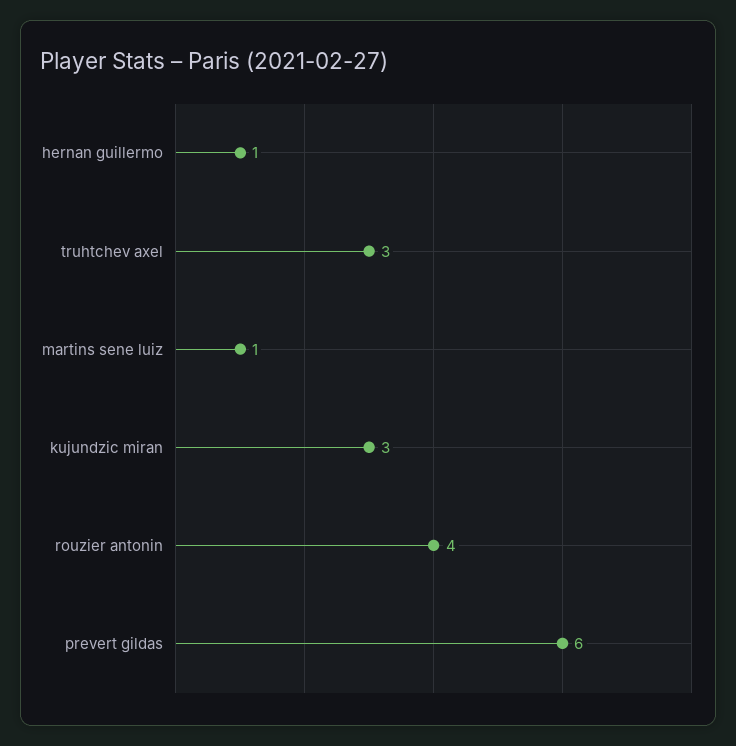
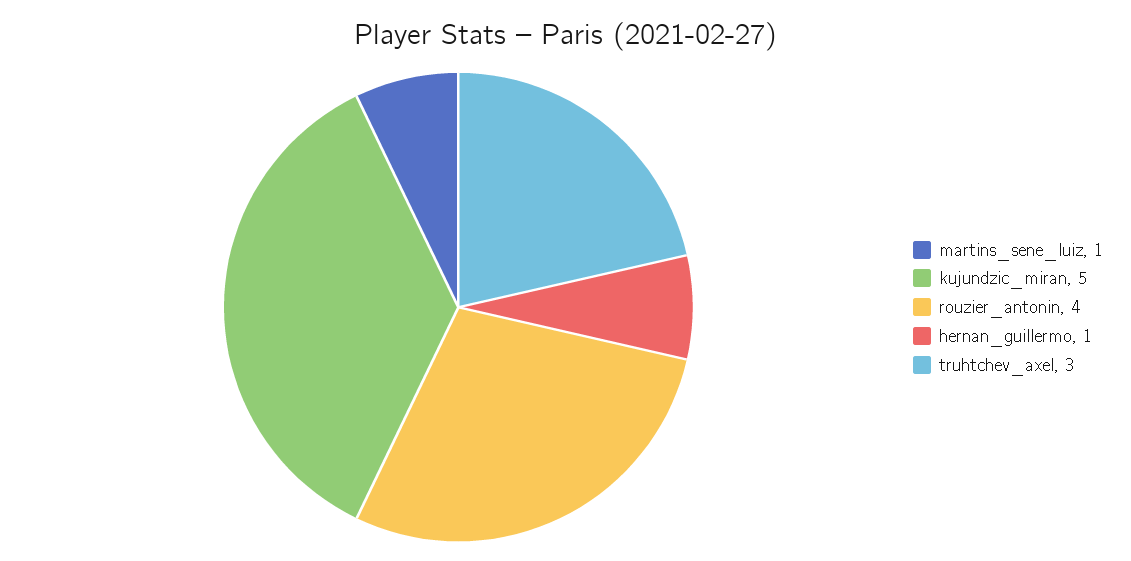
kujundzic miran: 3 -> 5
prevert gildas: 6 -> none

